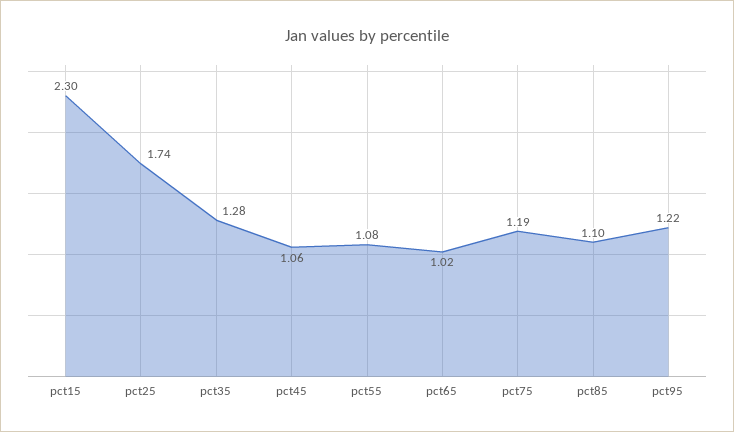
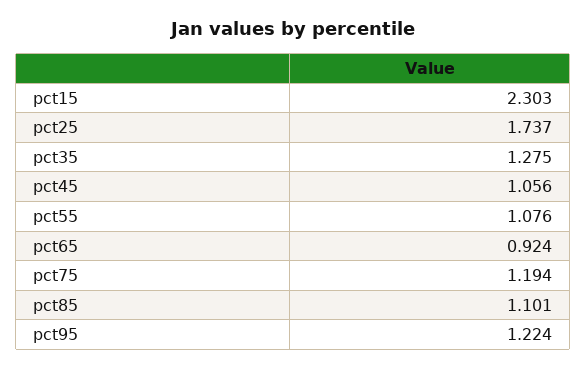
pct65: 1.02 -> 0.924

